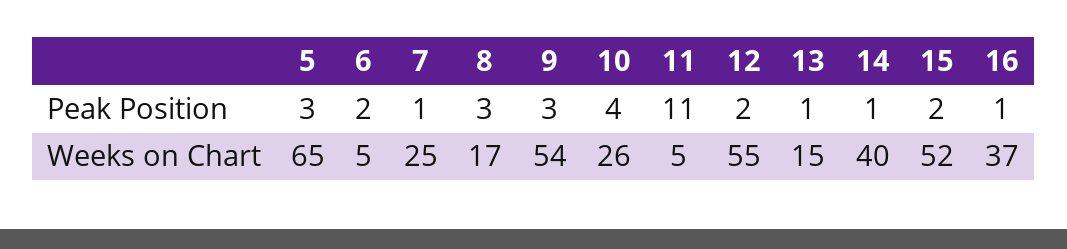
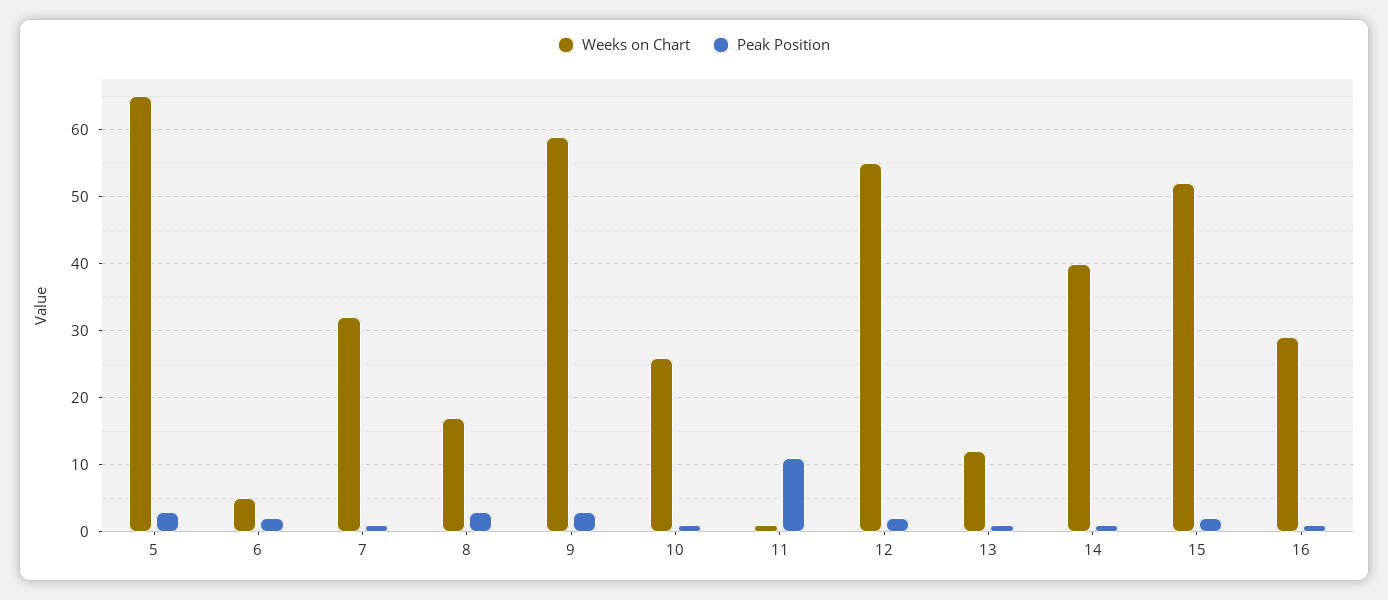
Peak Position, 10: 4 -> 1
Weeks on Chart, 7: 25 -> 32
Weeks on Chart, 9: 54 -> 59
Weeks on Chart, 11: 5 -> 1
Weeks on Chart, 13: 15 -> 12
Weeks on Chart, 16: 37 -> 29

